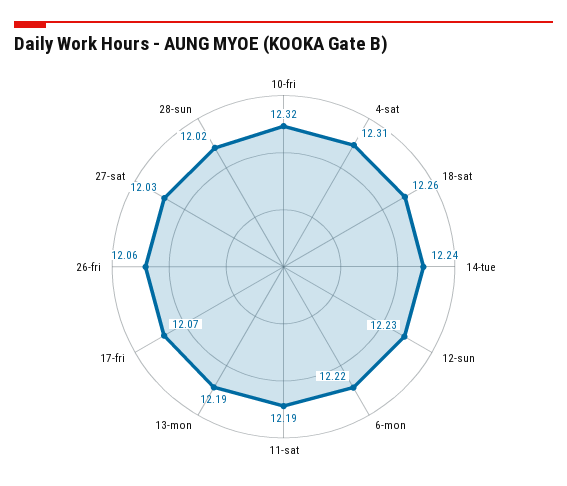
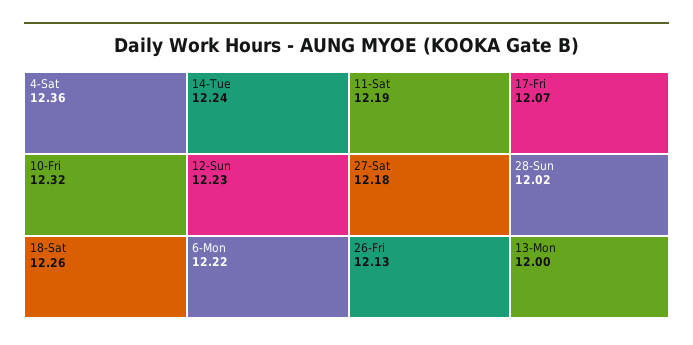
4-sat: 12.31 -> 12.36
13-mon: 12.19 -> 12
26-fri: 12.06 -> 12.13
27-sat: 12.03 -> 12.18

